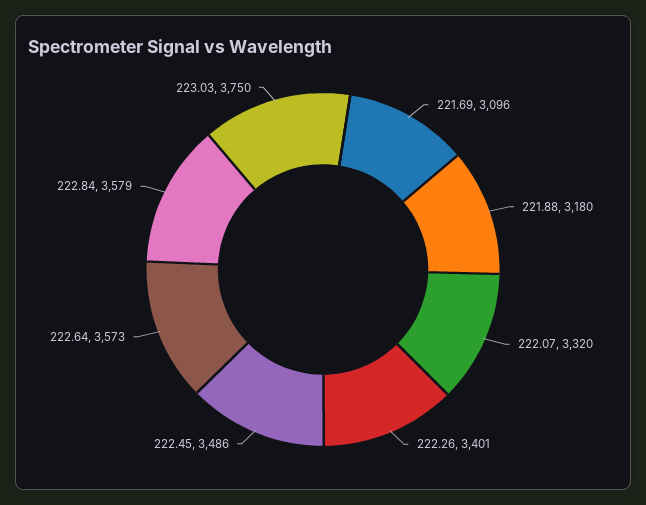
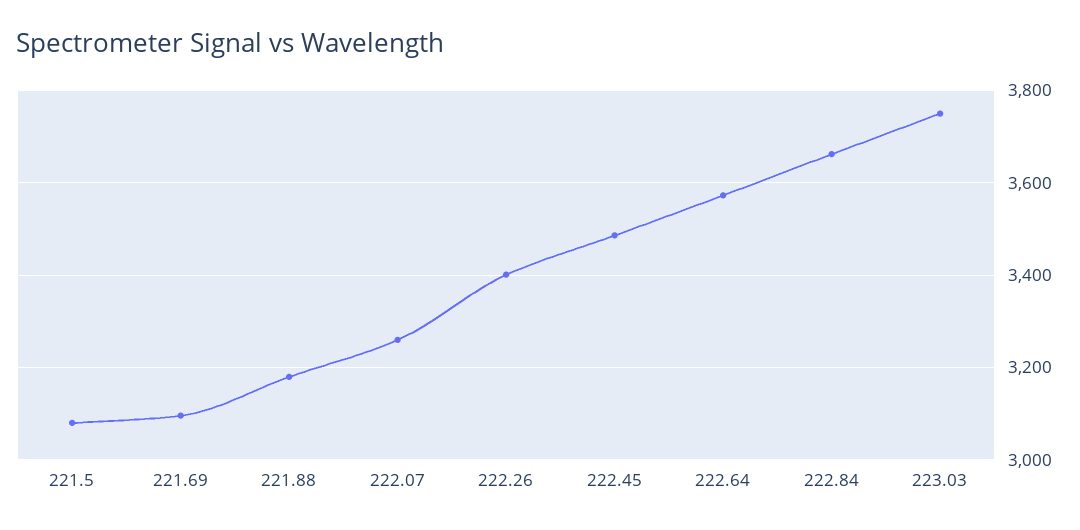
222.07: 3320 -> 3260
222.84: 3579 -> 3660
221.5: none -> 3080

